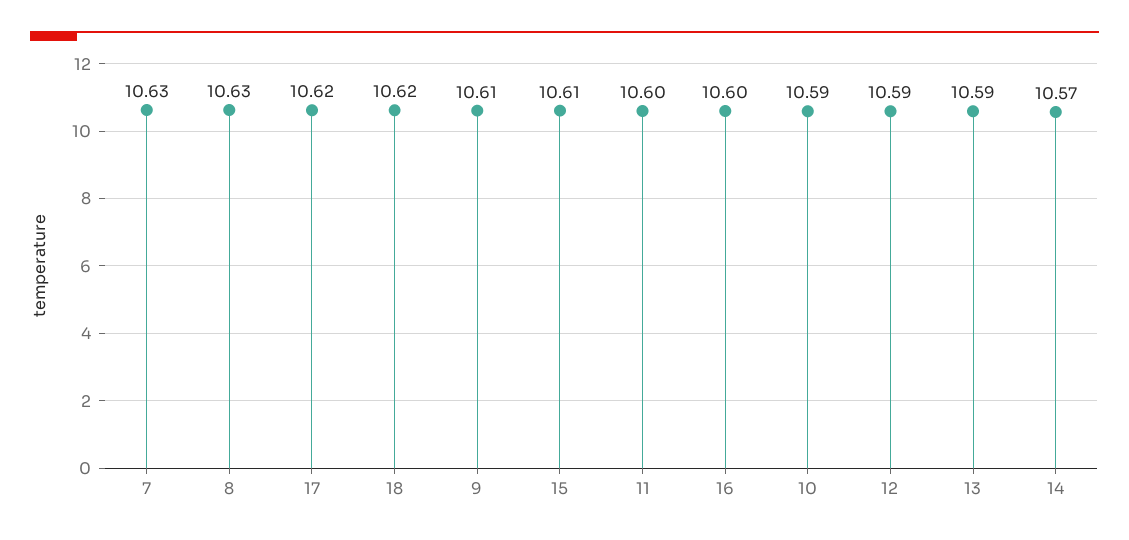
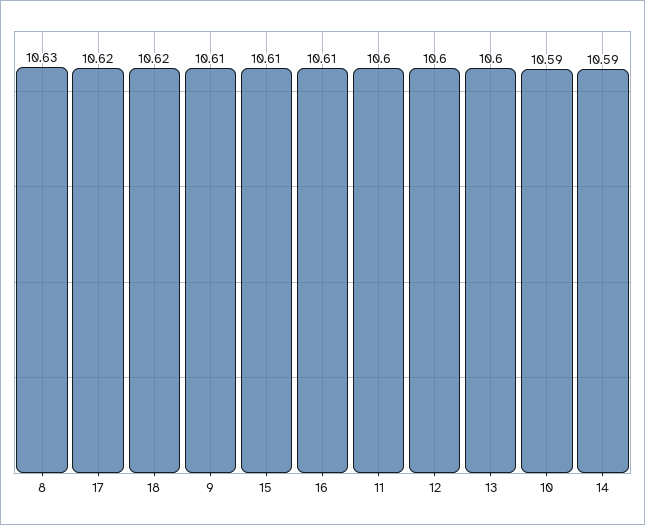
7: 10.63 -> none
16: 10.6 -> 10.61
12: 10.59 -> 10.6
13: 10.59 -> 10.6
14: 10.57 -> 10.59

